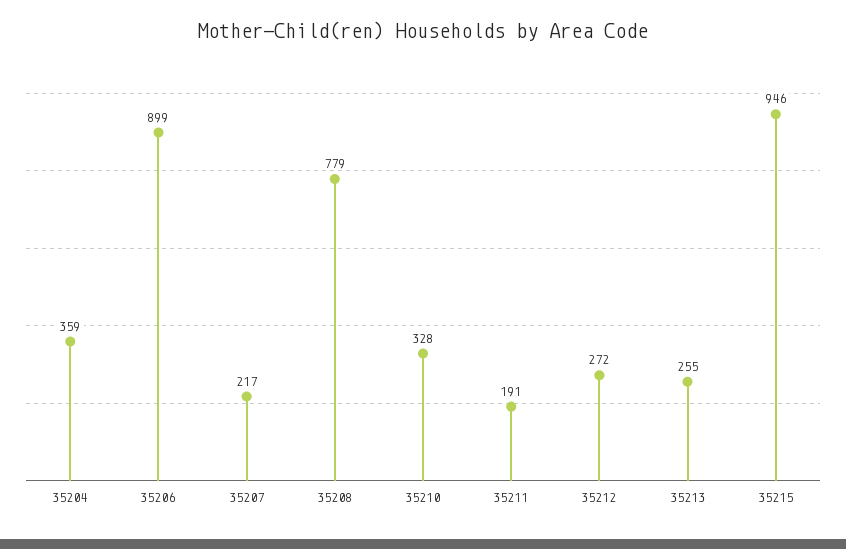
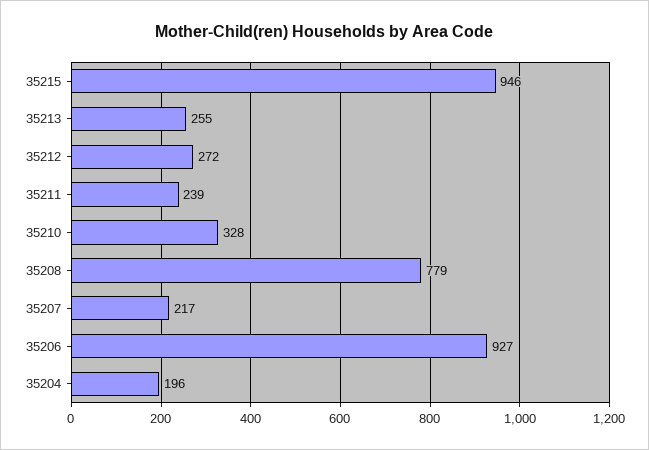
35204: 359 -> 196
35206: 899 -> 927
35211: 191 -> 239

